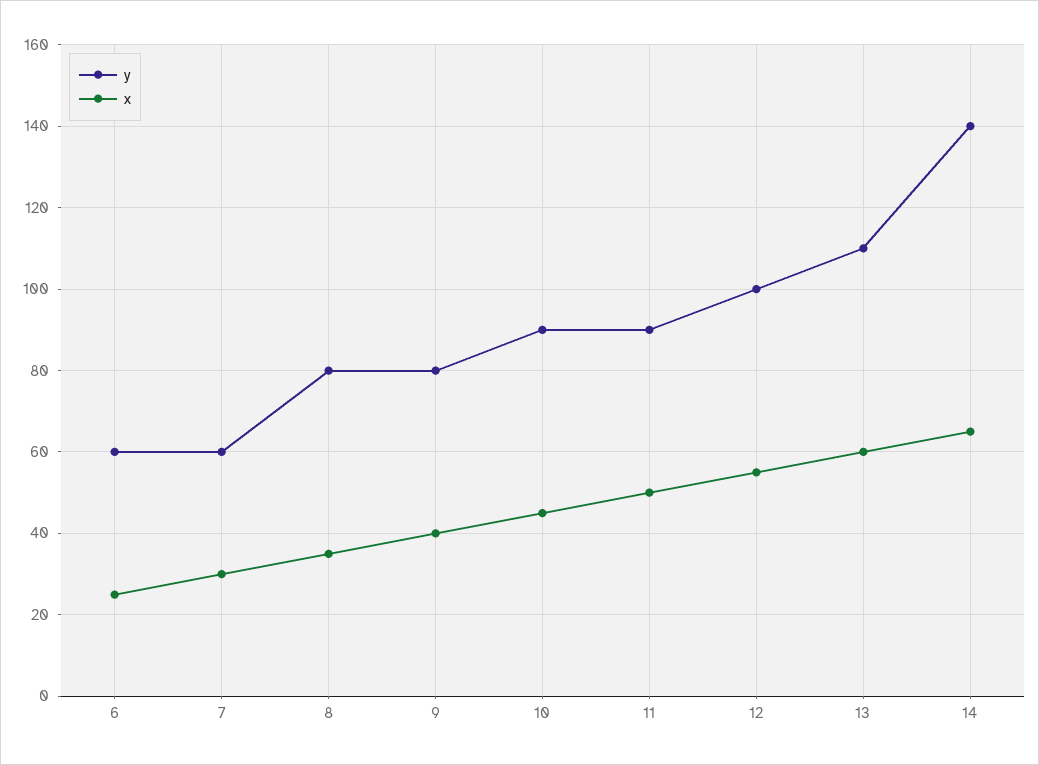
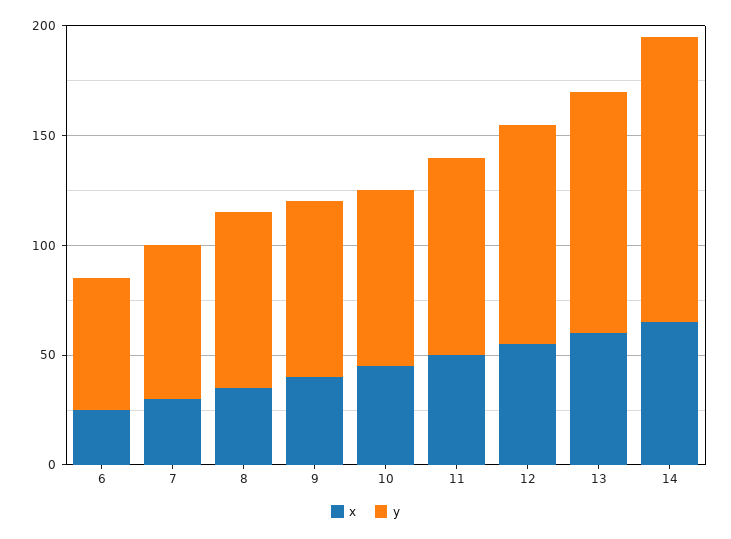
y, 7: 60 -> 70
y, 10: 90 -> 80
y, 14: 140 -> 130

